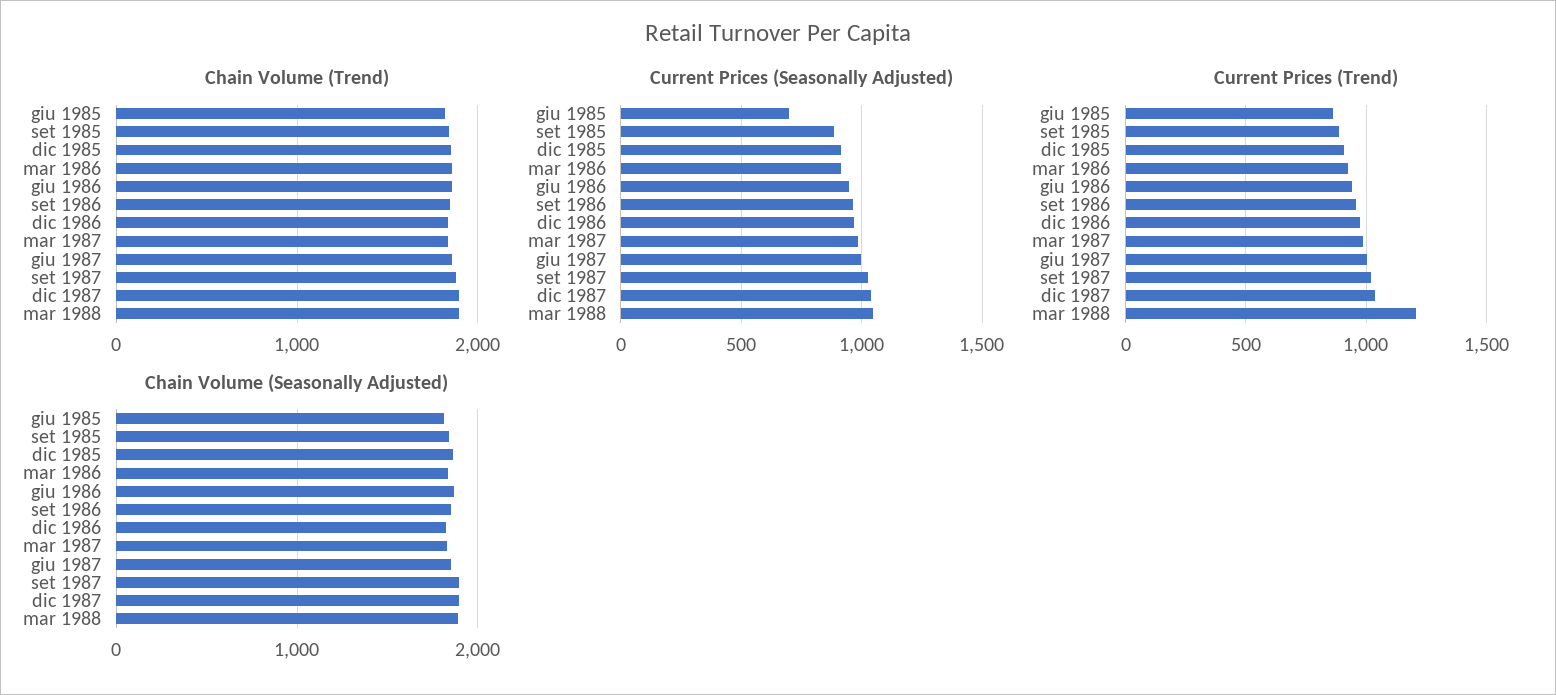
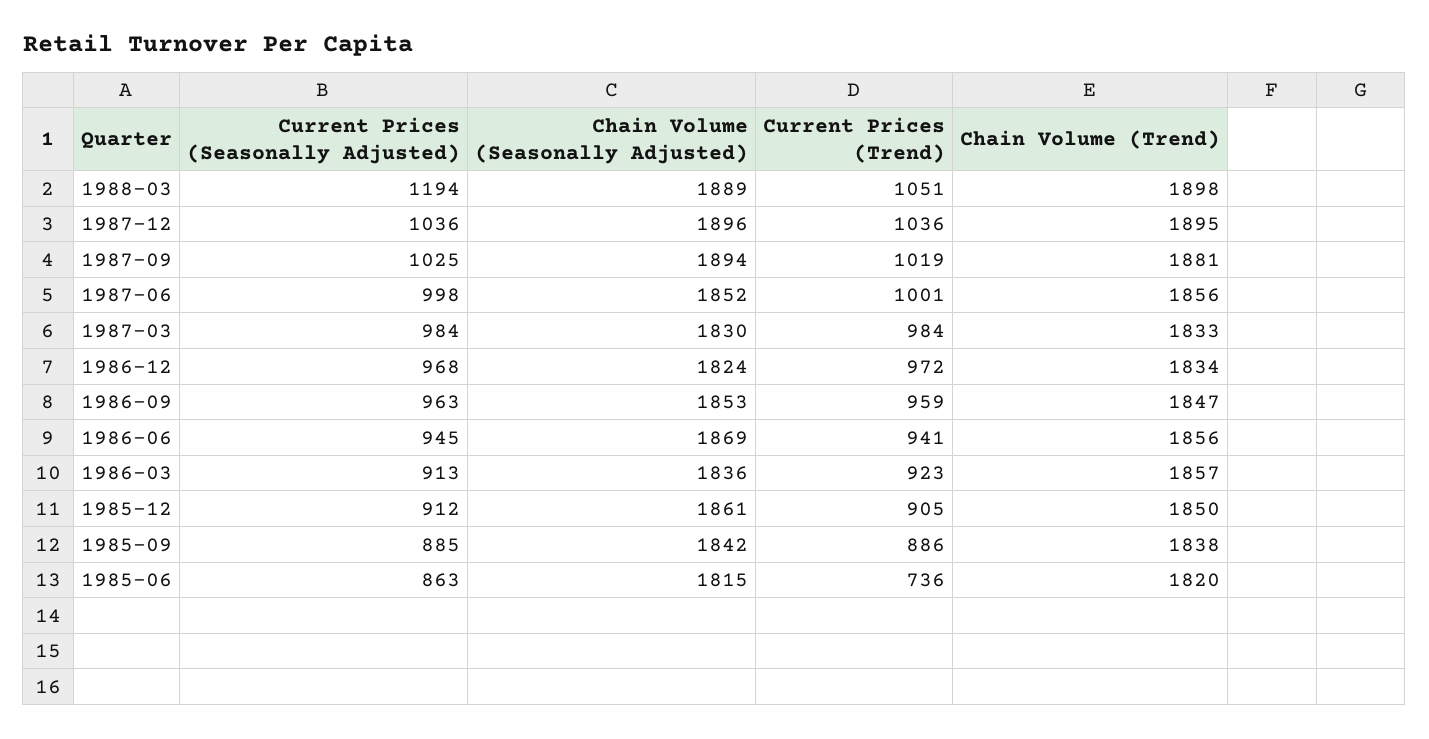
Current Prices (Seasonally Adjusted), giu 1985: 700 -> 863
Current Prices (Seasonally Adjusted), mar 1988: 1050 -> 1194
Current Prices (Trend), giu 1985: 850 -> 736
Current Prices (Trend), mar 1988: 1200 -> 1051

